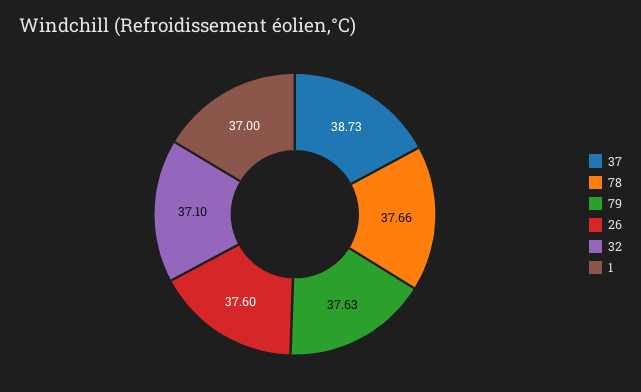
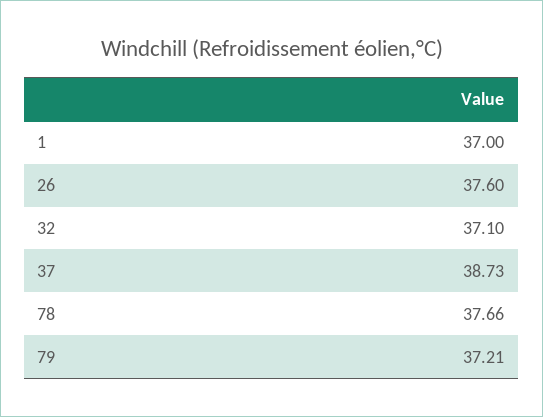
79: 37.63 -> 37.21

